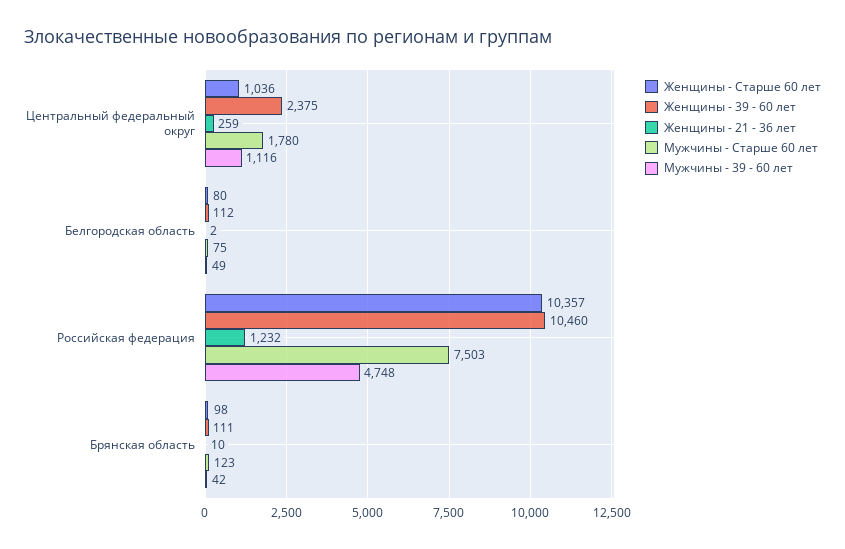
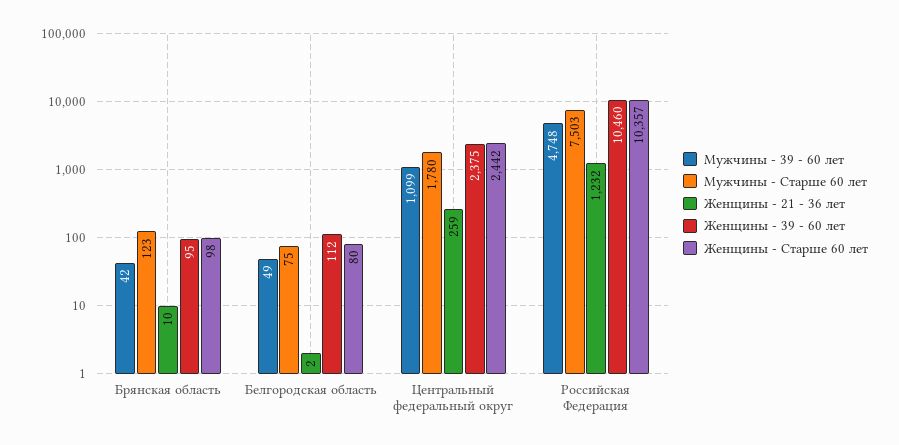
Женщины - Старше 60 лет, Центральный федеральный округ: 1036 -> 2442
Мужчины - 39 - 60 лет, Центральный федеральный округ: 1116 -> 1099
Женщины - 39 - 60 лет, Брянская область: 111 -> 95

